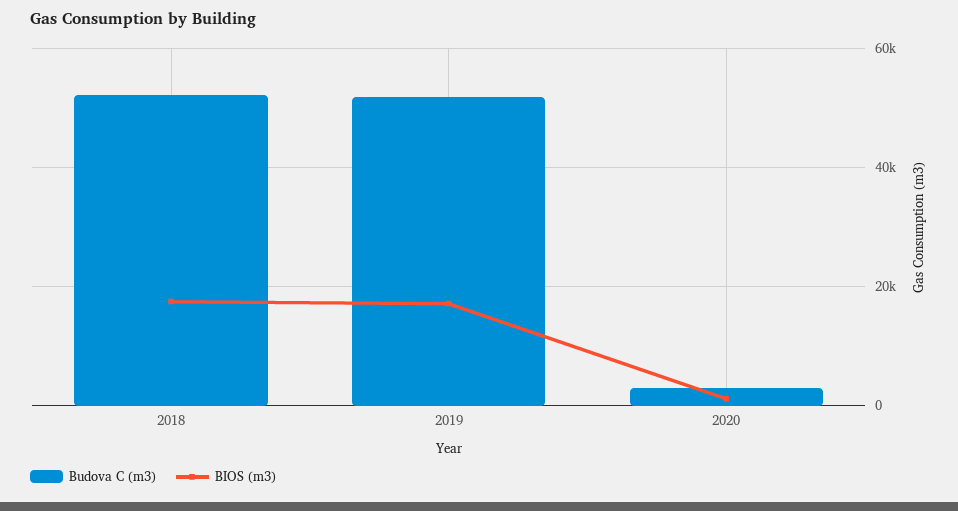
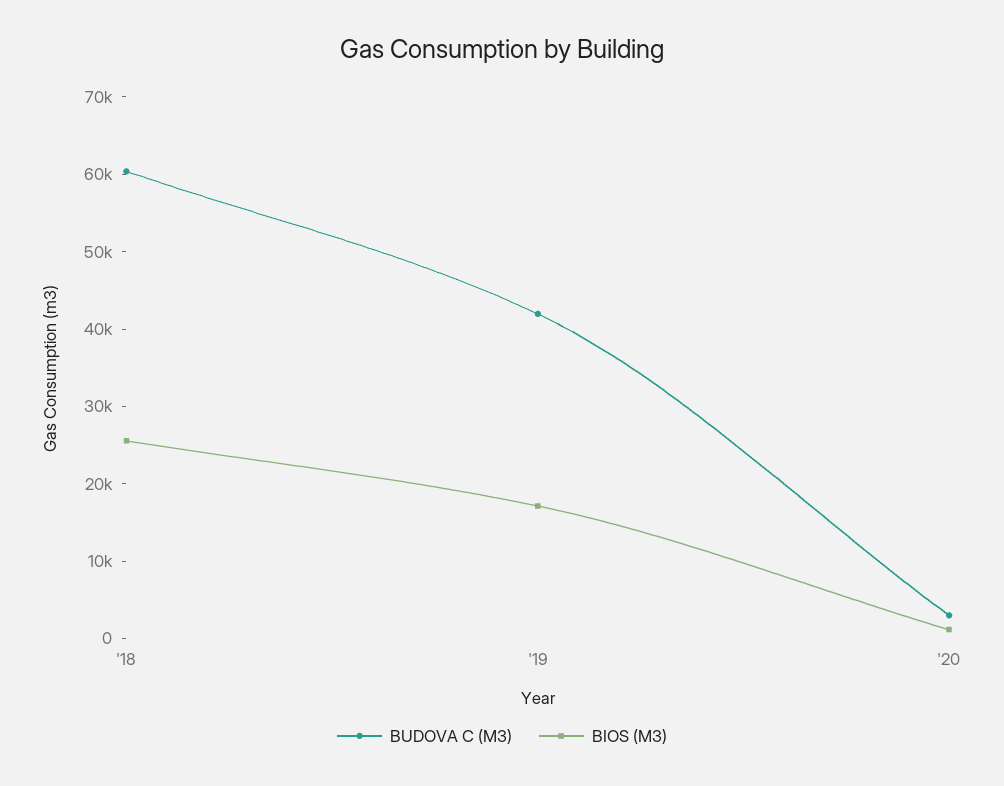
Budova C (m3), 2018: 52000 -> 60000
BIOS (m3), 2018: 18000 -> 26000
Budova C (m3), 2019: 52000 -> 42000

